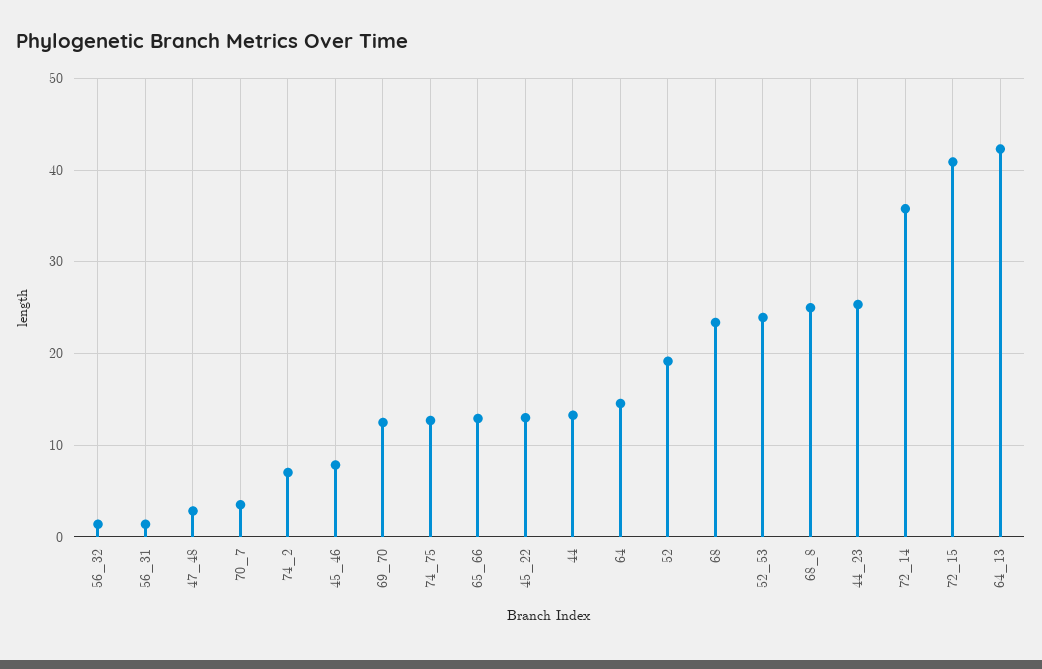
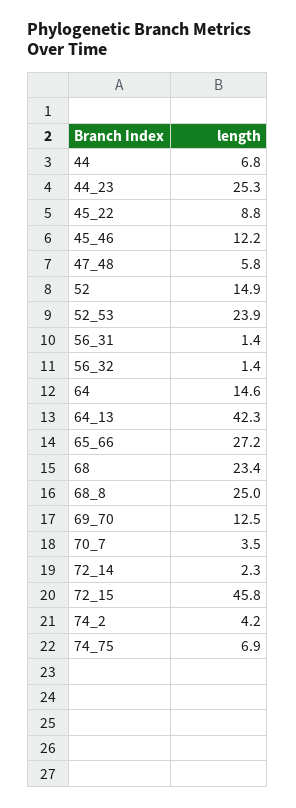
47_48: 3 -> 5.8
74_2: 7 -> 4.2
45_46: 8 -> 12.2
74_75: 13 -> 6.9
65_66: 13 -> 27.2
45_22: 13 -> 8.8
44: 13 -> 6.8
52: 19 -> 14.9
72_14: 36 -> 2.3
72_15: 41 -> 45.8

